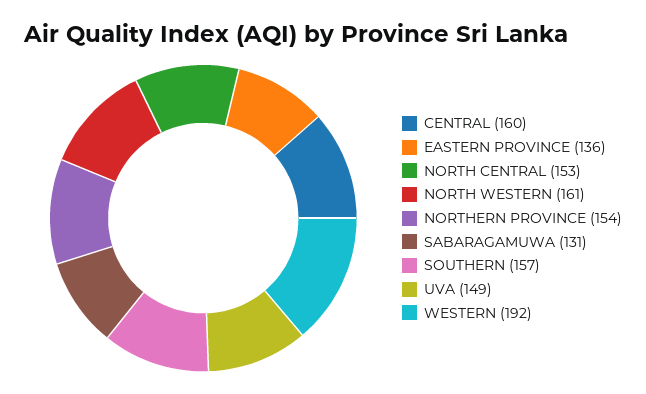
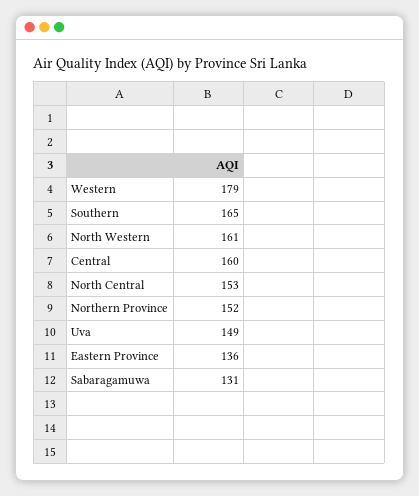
NORTHERN PROVINCE: 154 -> 152
SOUTHERN: 157 -> 165
WESTERN: 192 -> 179

